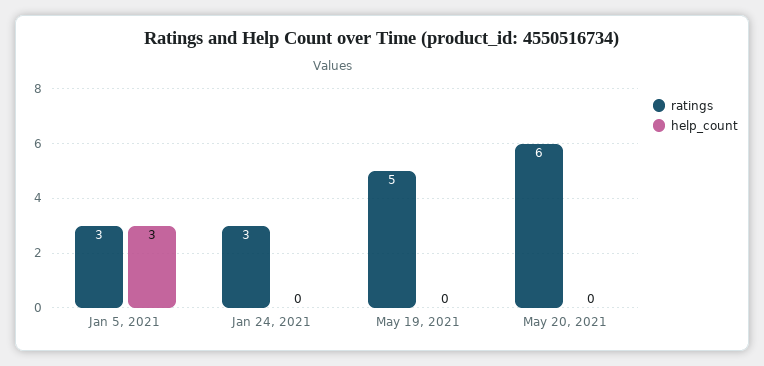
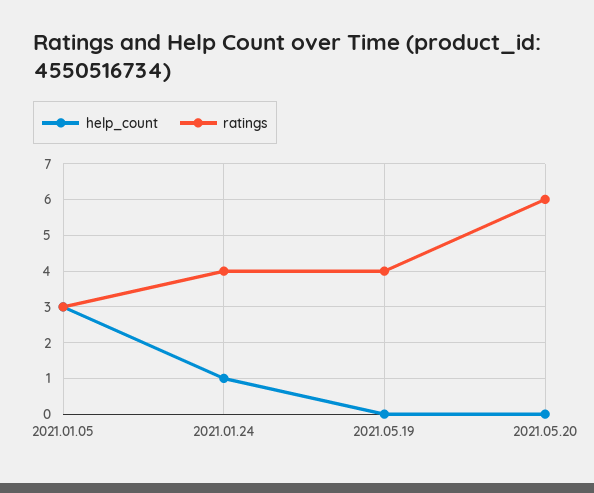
ratings, Jan 24, 2021: 3 -> 4
help_count, Jan 24, 2021: 0 -> 1
ratings, May 19, 2021: 5 -> 4

